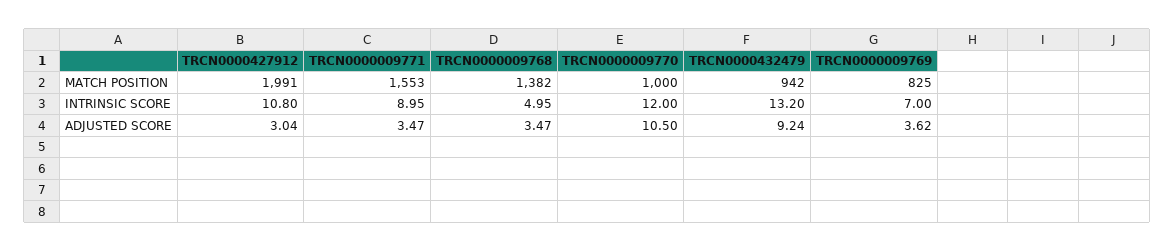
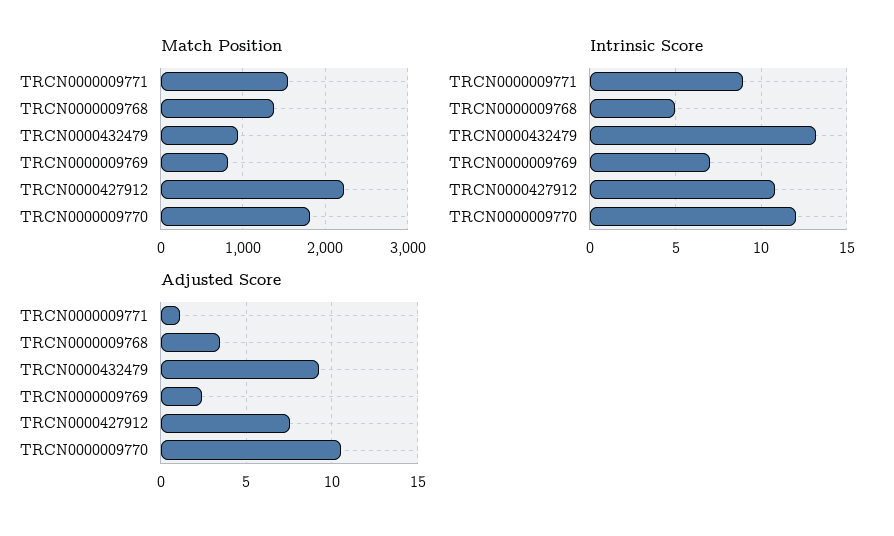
MATCH POSITION, TRCN0000427912: 1991 -> 2200
MATCH POSITION, TRCN0000009770: 1000 -> 1800
ADJUSTED SCORE, TRCN0000427912: 3.04 -> 7.5
ADJUSTED SCORE, TRCN0000009771: 3.47 -> 1
ADJUSTED SCORE, TRCN0000009769: 3.62 -> 2.5

